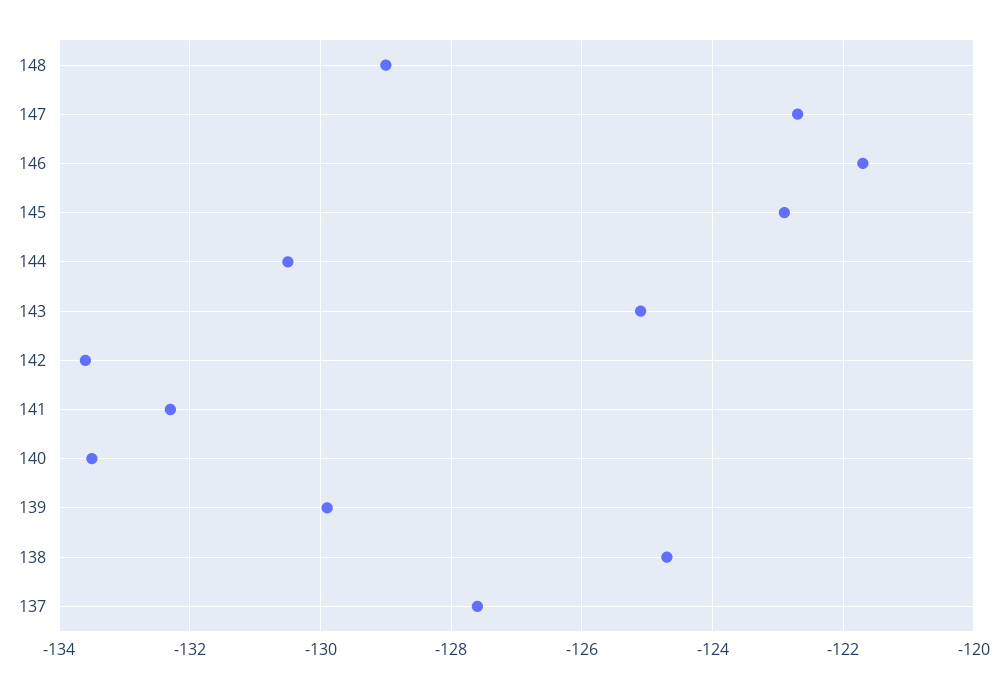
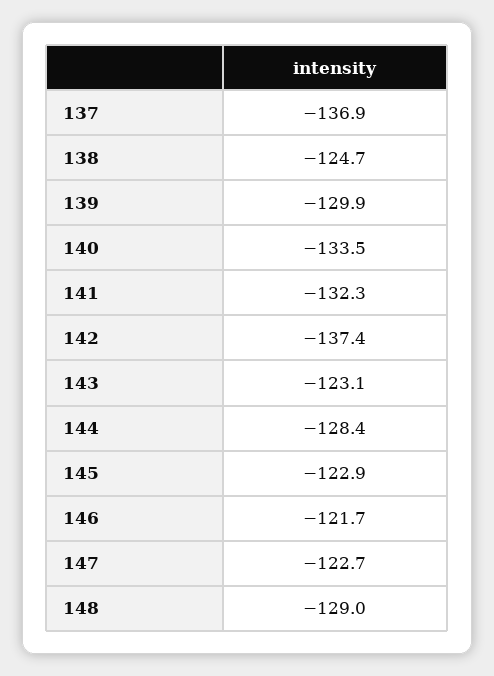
144: -130.5 -> -128.4
143: -125 -> -123.1
142: -133.5 -> -137.4
137: -127.5 -> -136.9

